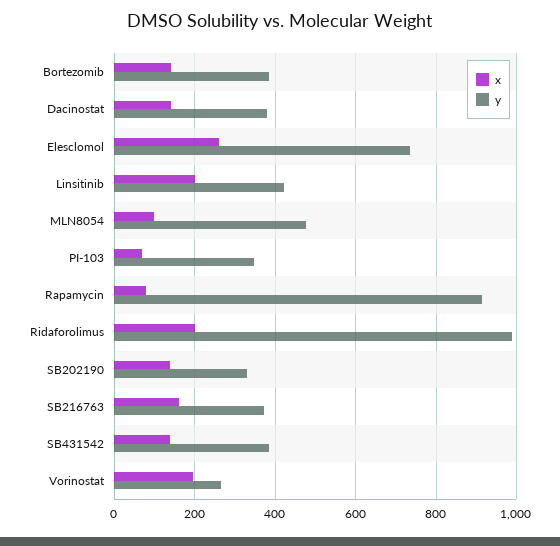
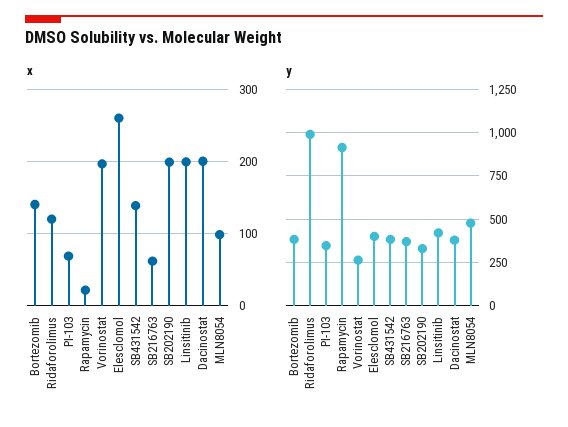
x, Dacinostat: 140 -> 200
y, Elesclomol: 740 -> 400
x, Rapamycin: 80 -> 20
x, Ridaforolimus: 200 -> 120
x, SB202190: 140 -> 200
x, SB216763: 160 -> 60

